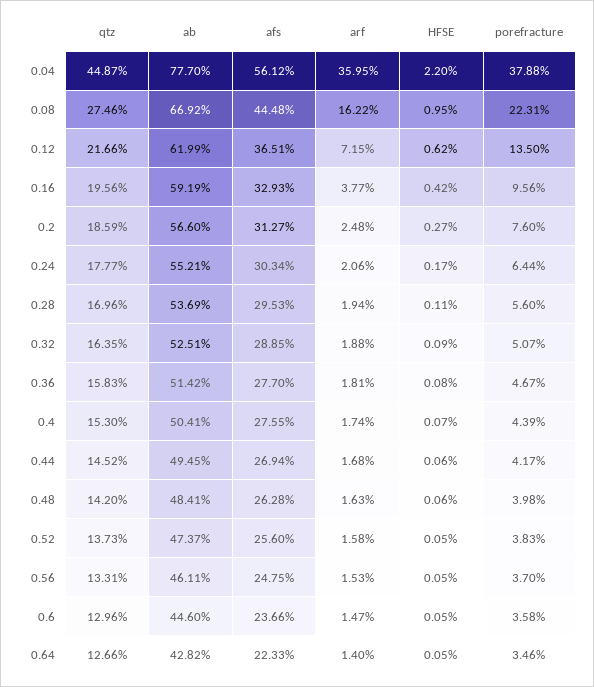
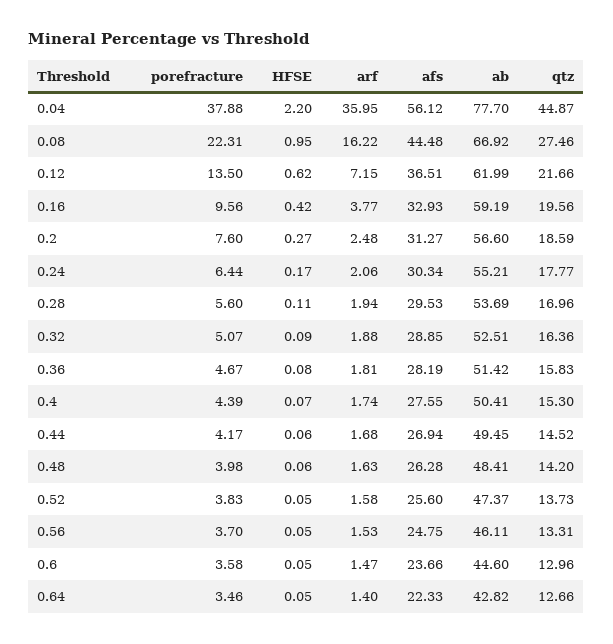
qtz, 0.32: 16.35 -> 16.36
afs, 0.36: 27.7 -> 28.19

